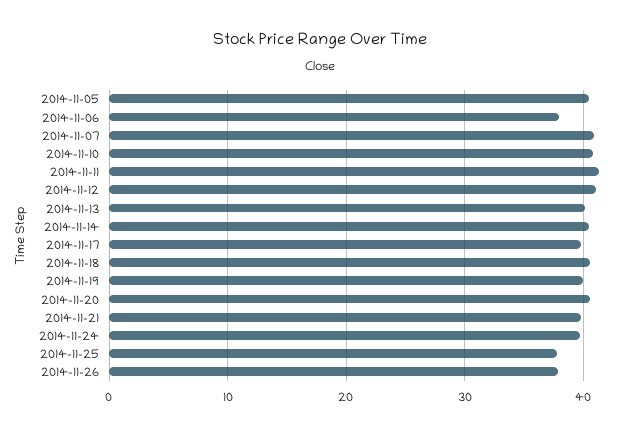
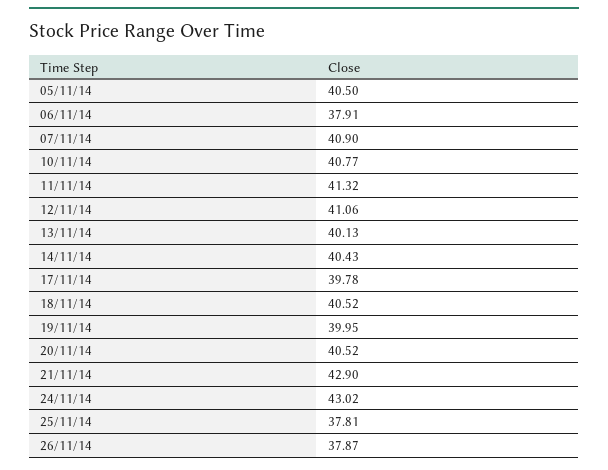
2014-11-21: 40 -> 42.9
2014-11-24: 40 -> 43.02

